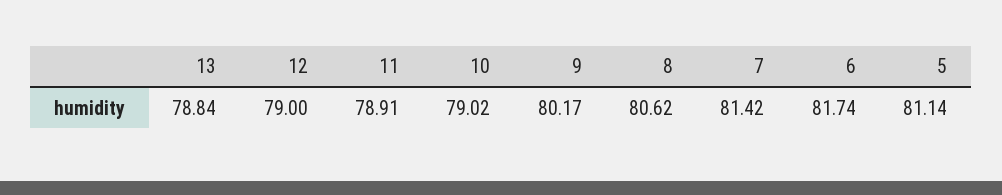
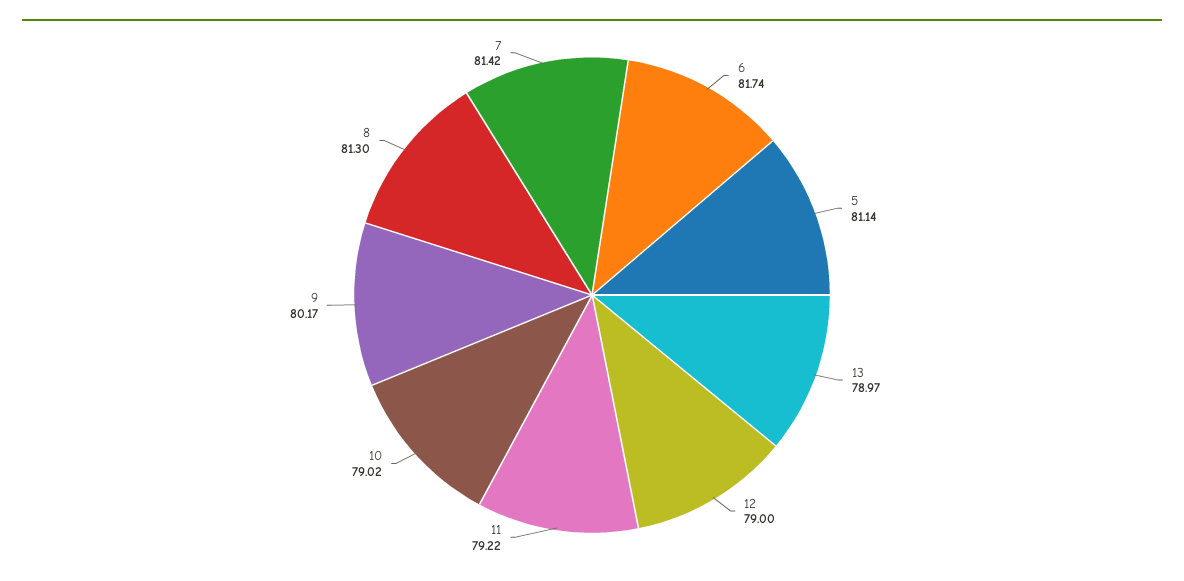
13: 78.84 -> 78.97
11: 78.91 -> 79.22
8: 80.62 -> 81.3

